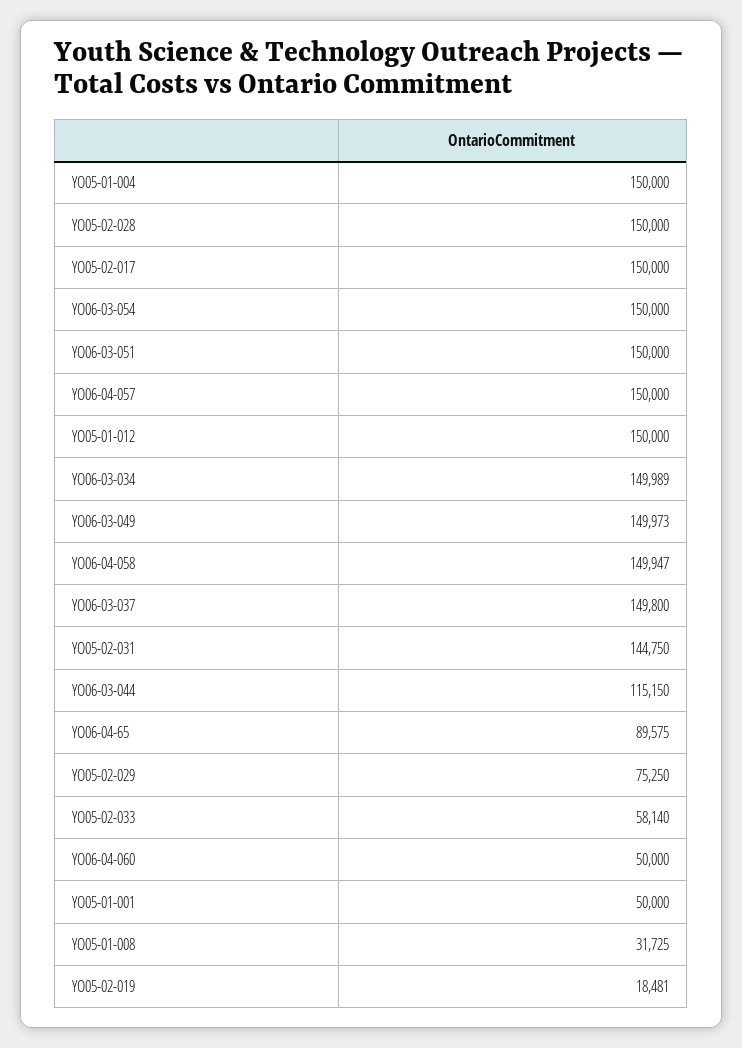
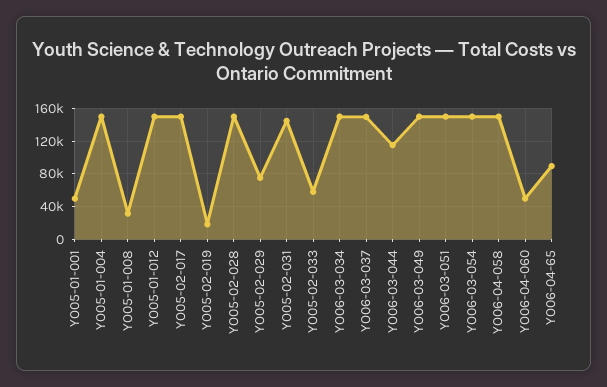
YO06-04-057: 150000 -> none

